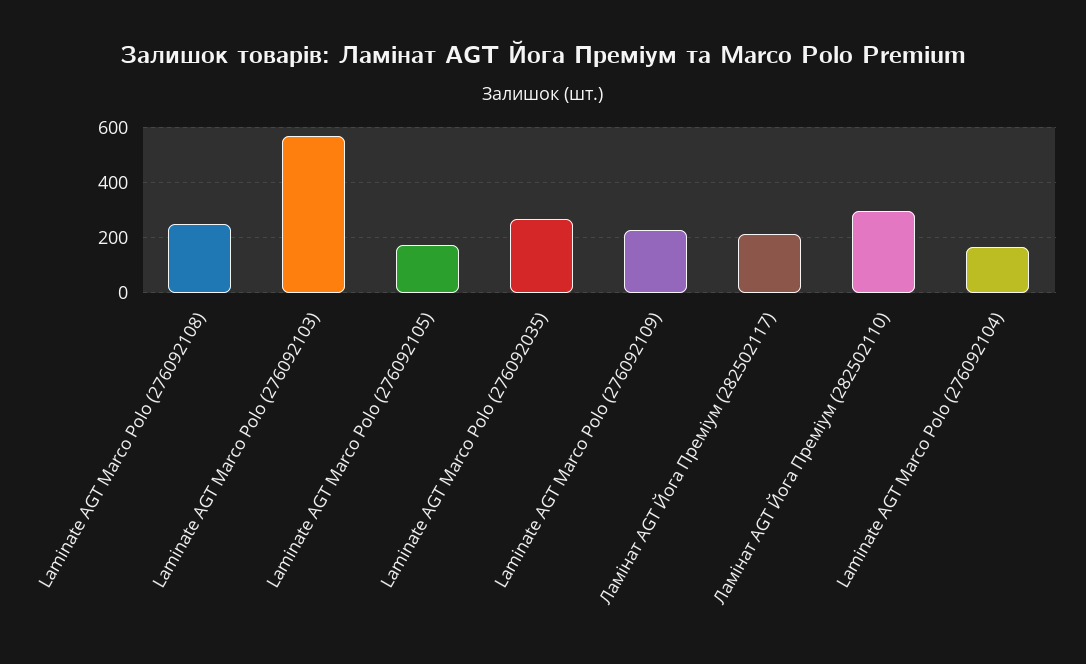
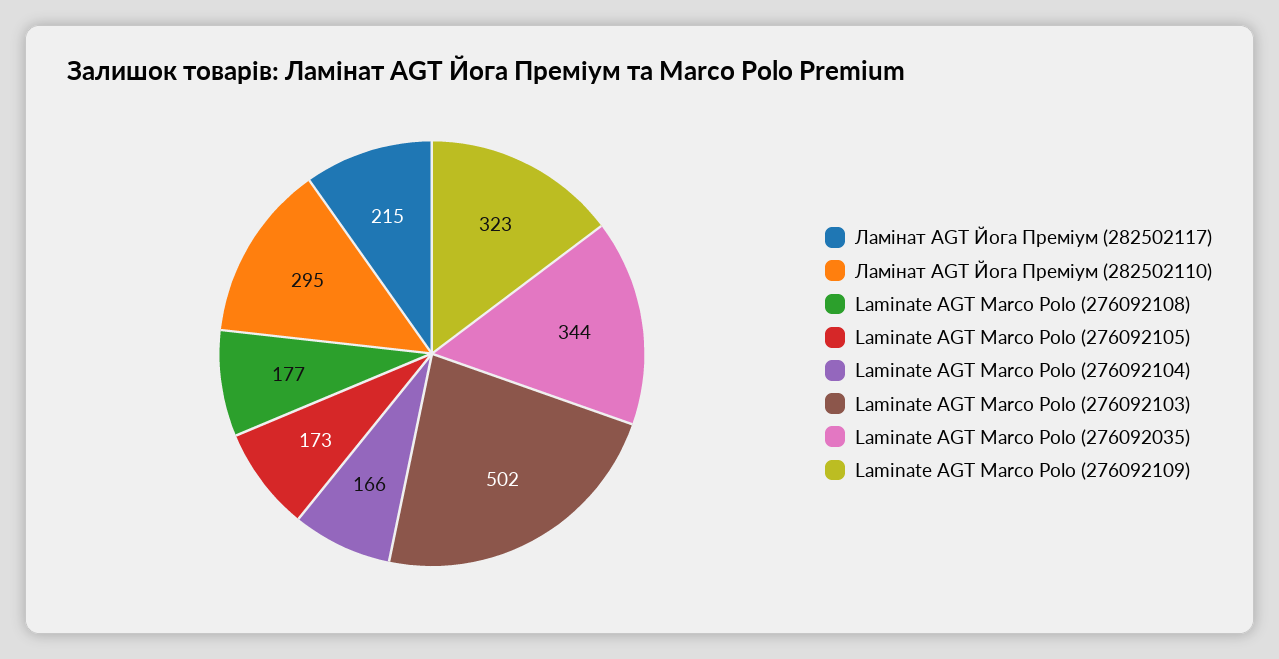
Laminate AGT Marco Polo (276092108): 250 -> 177
Laminate AGT Marco Polo (276092103): 575 -> 502
Laminate AGT Marco Polo (276092035): 275 -> 344
Laminate AGT Marco Polo (276092109): 225 -> 323

